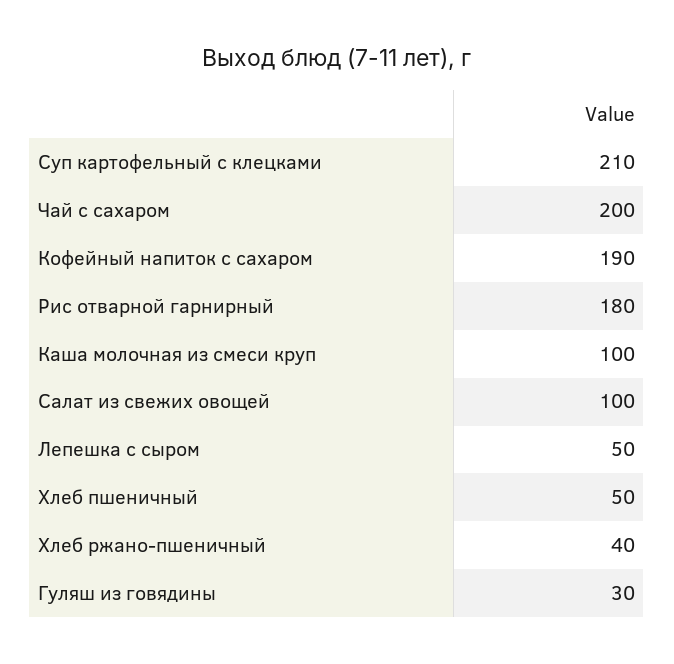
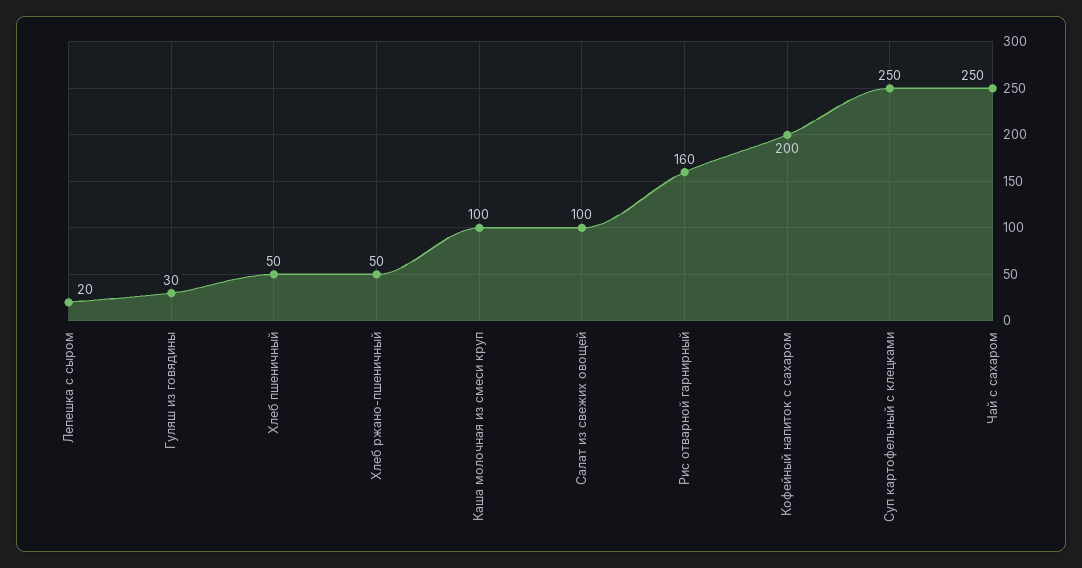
Суп картофельный с клецками: 210 -> 250
Чай с сахаром: 200 -> 250
Кофейный напиток с сахаром: 190 -> 200
Рис отварной гарнирный: 180 -> 160
Лепешка с сыром: 50 -> 20
Хлеб ржано-пшеничный: 40 -> 50

